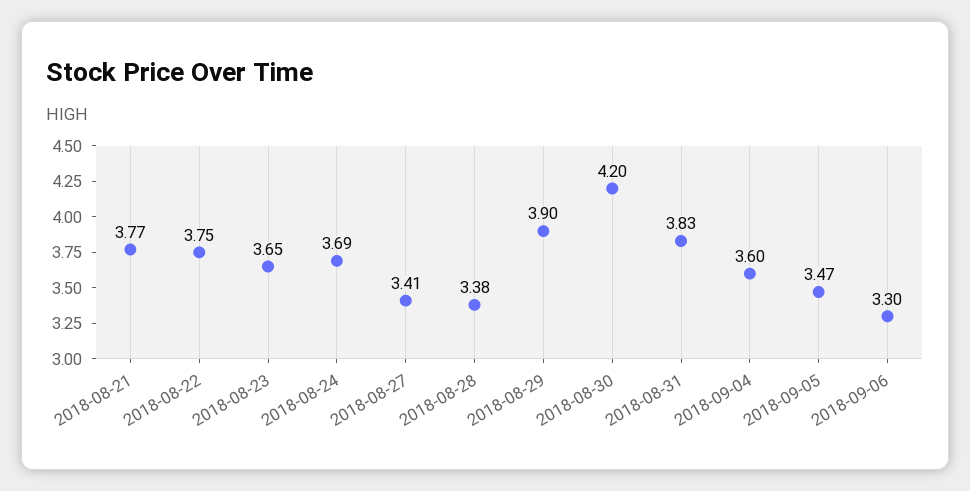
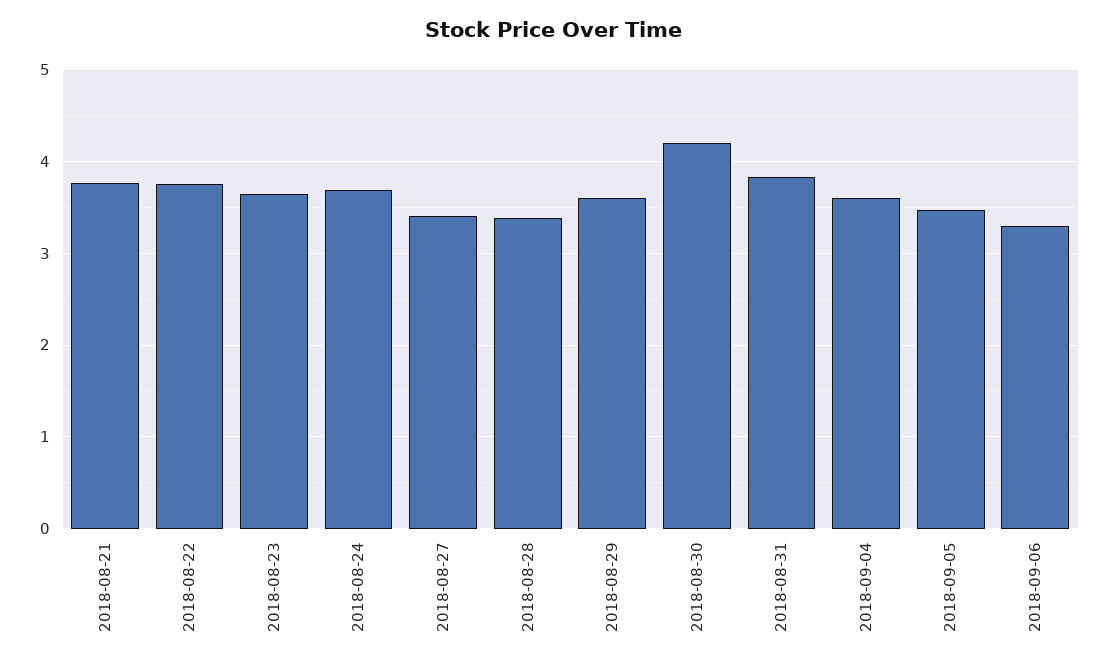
2018-08-29: 3.9 -> 3.6

